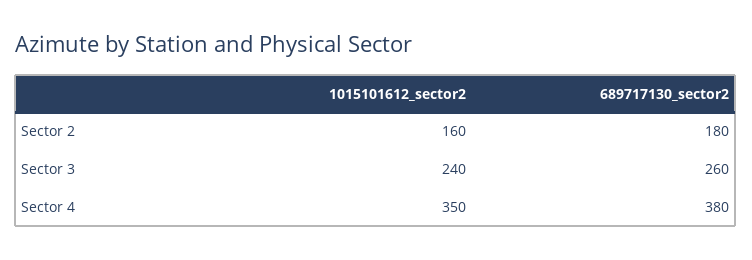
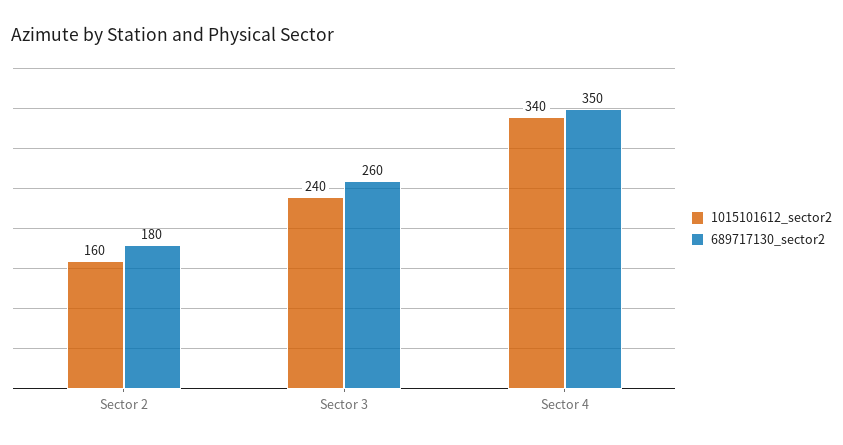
1015101612_sector2, Sector 4: 350 -> 340
689717130_sector2, Sector 4: 380 -> 350

